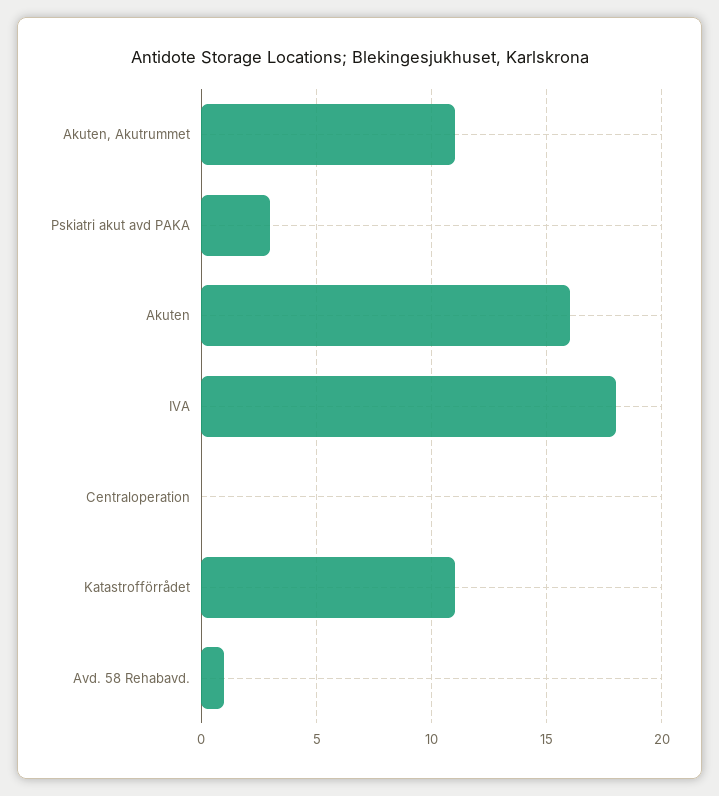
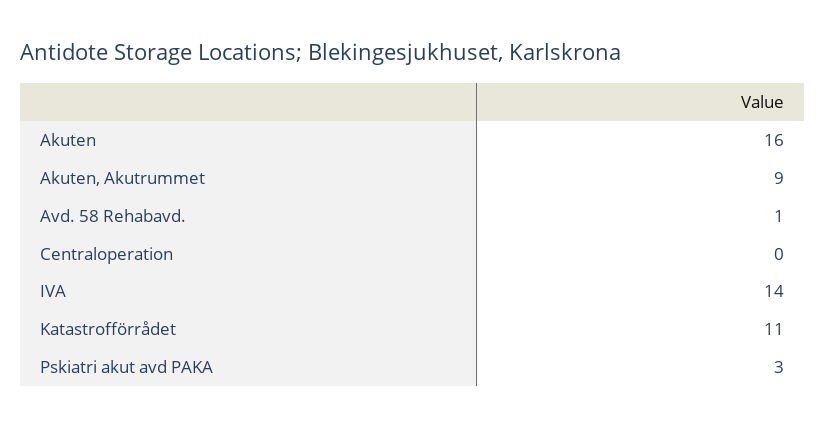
Akuten, Akutrummet: 11 -> 9
IVA: 18 -> 14

